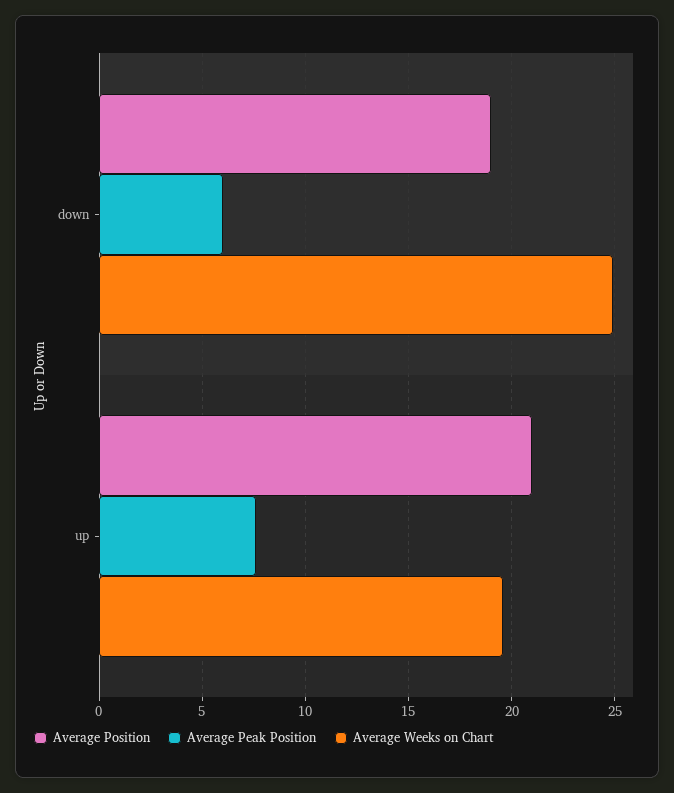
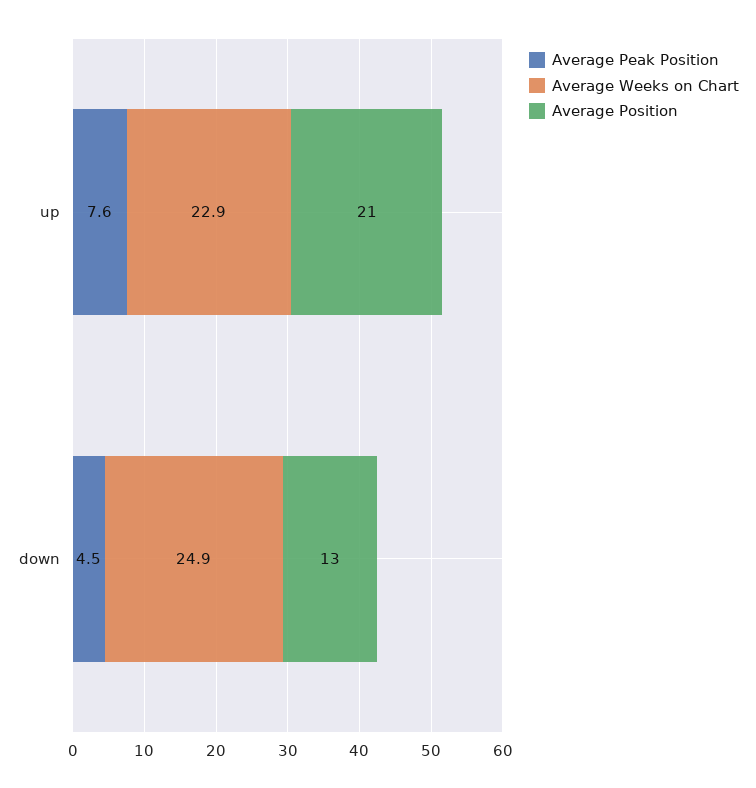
Average Position, down: 19 -> 13
Average Peak Position, down: 6 -> 4.5
Average Weeks on Chart, up: 19.5 -> 22.9

